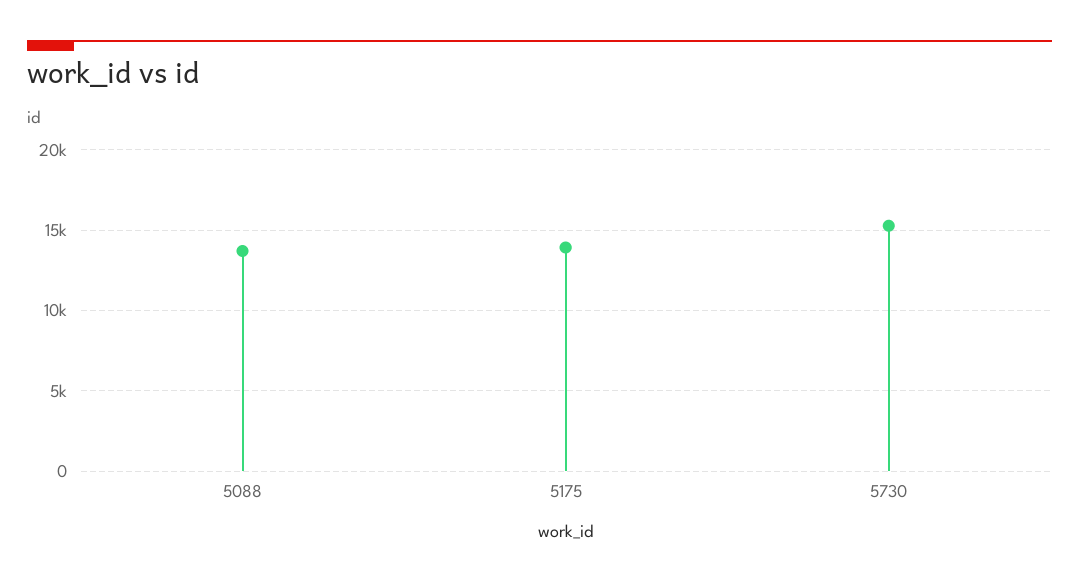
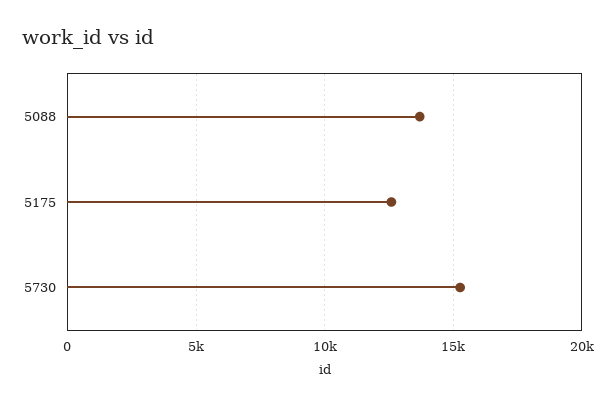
5175: 14000 -> 12500

